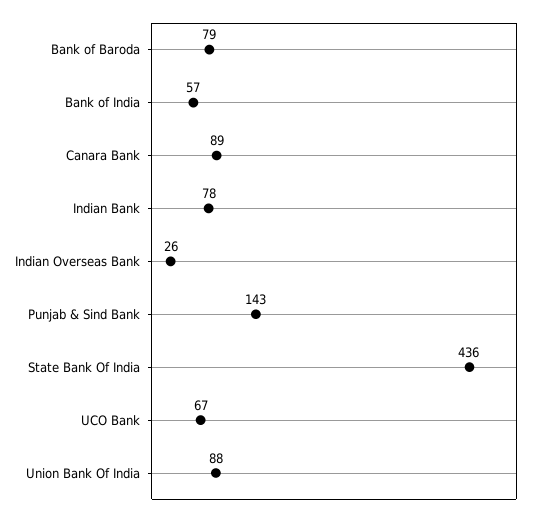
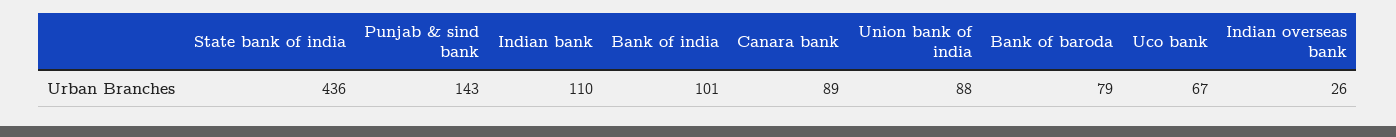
Bank of India: 57 -> 101
Indian Bank: 78 -> 110

